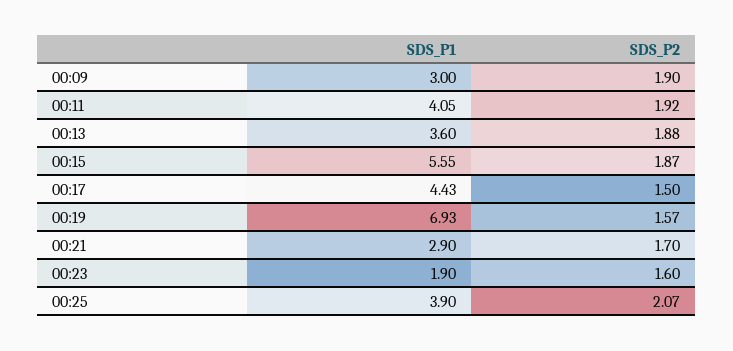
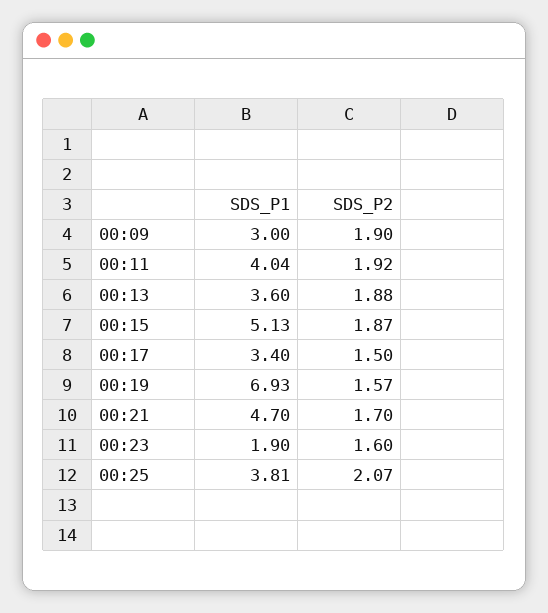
SDS_P1, 00:11: 4.05 -> 4.04
SDS_P1, 00:15: 5.55 -> 5.13
SDS_P1, 00:17: 4.43 -> 3.4
SDS_P1, 00:21: 2.9 -> 4.7
SDS_P1, 00:25: 3.9 -> 3.81

